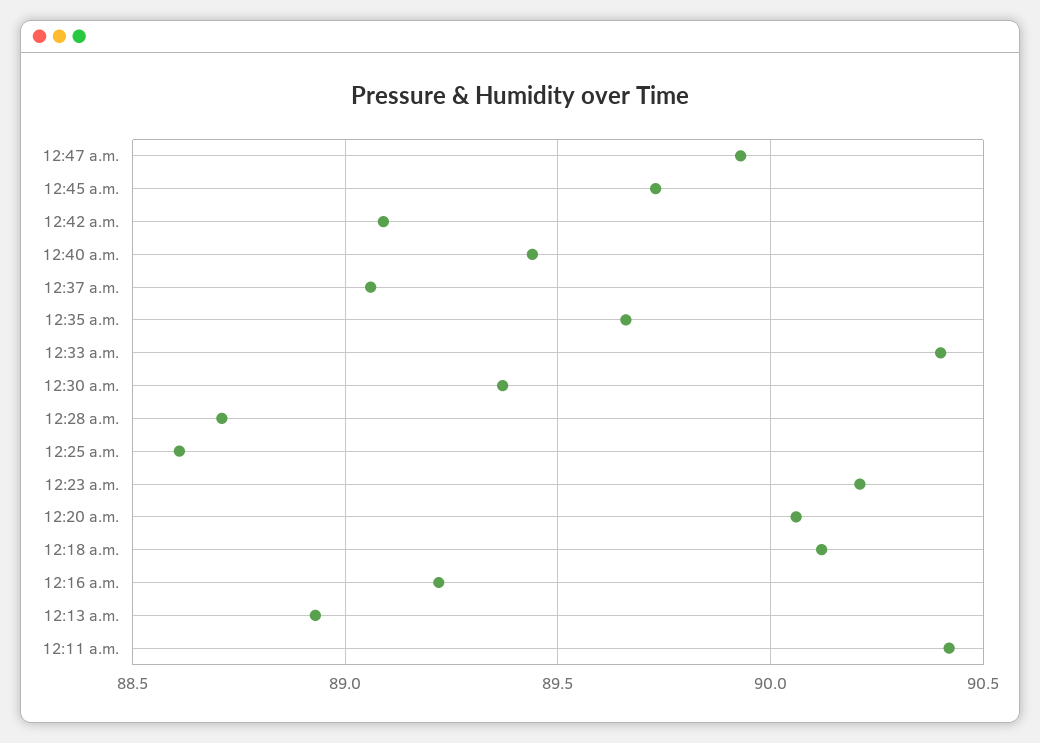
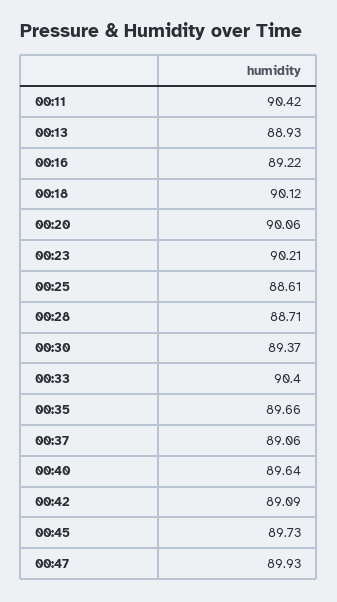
12:40 a.m.: 89.45 -> 89.64

